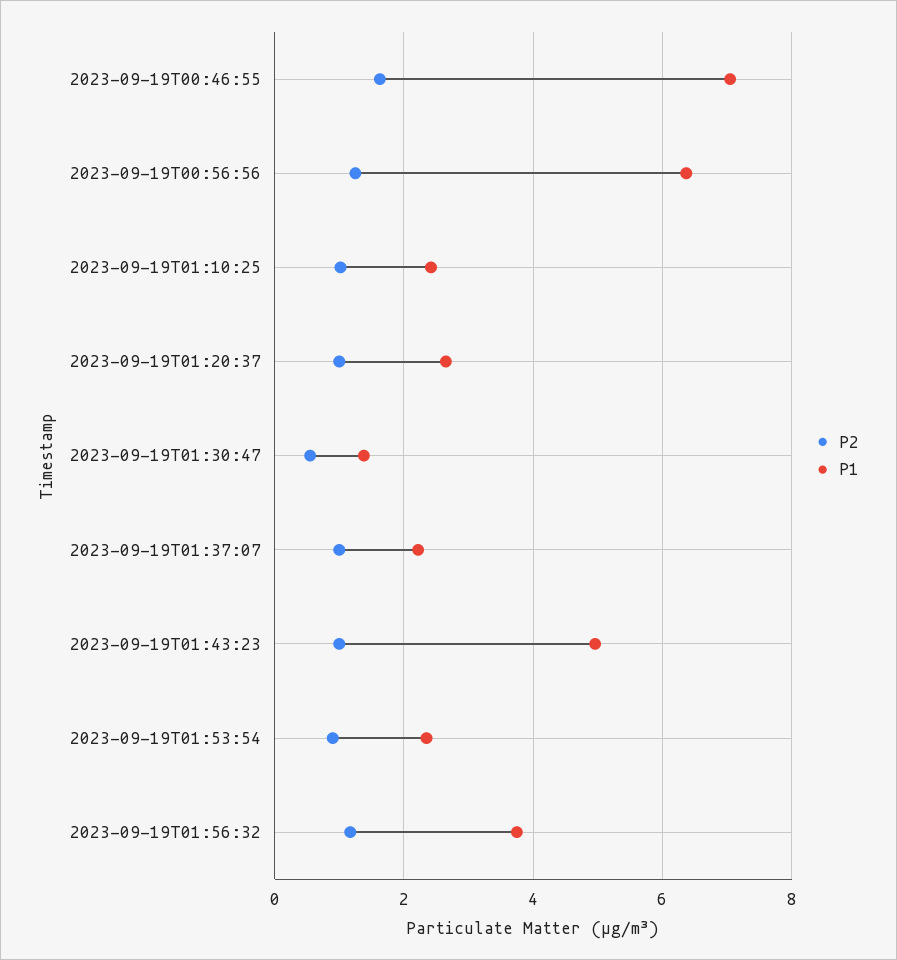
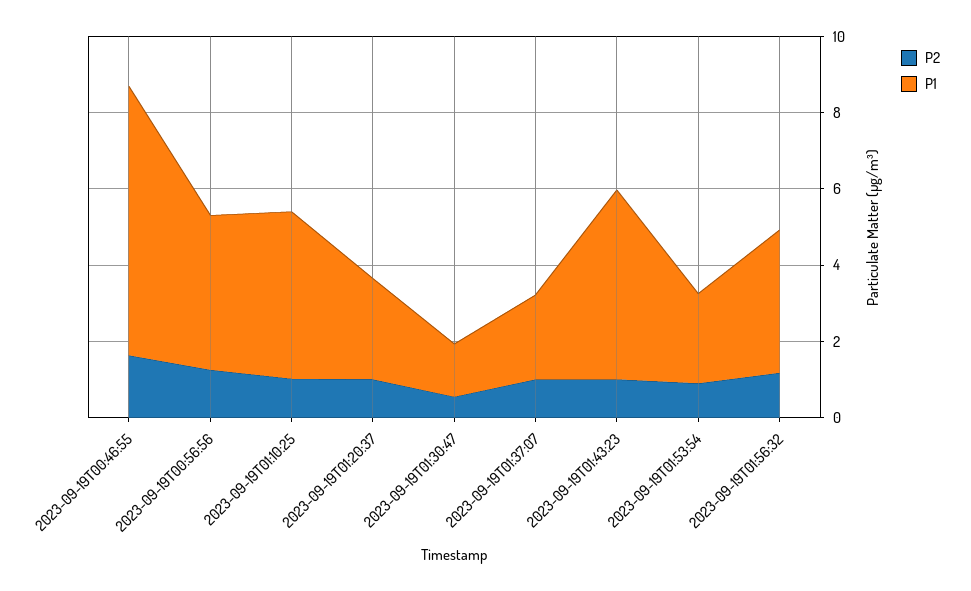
P1, 2023-09-19T00:56:56: 6.4 -> 4
P1, 2023-09-19T01:10:25: 2.4 -> 4.5

